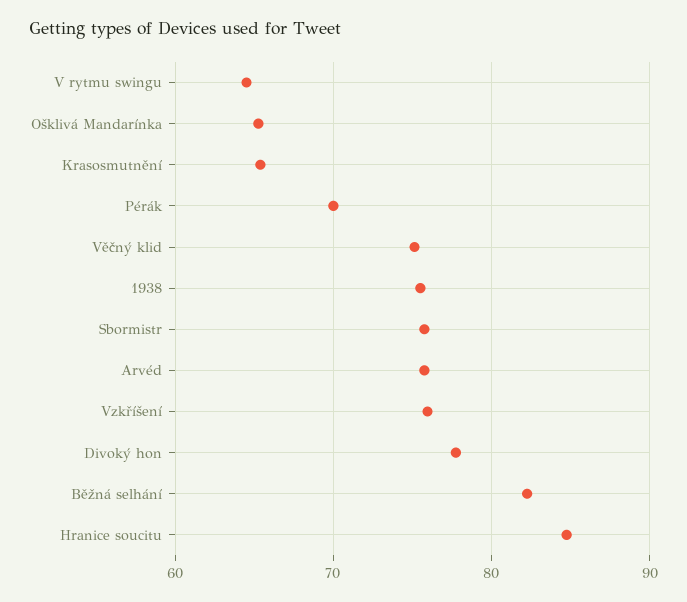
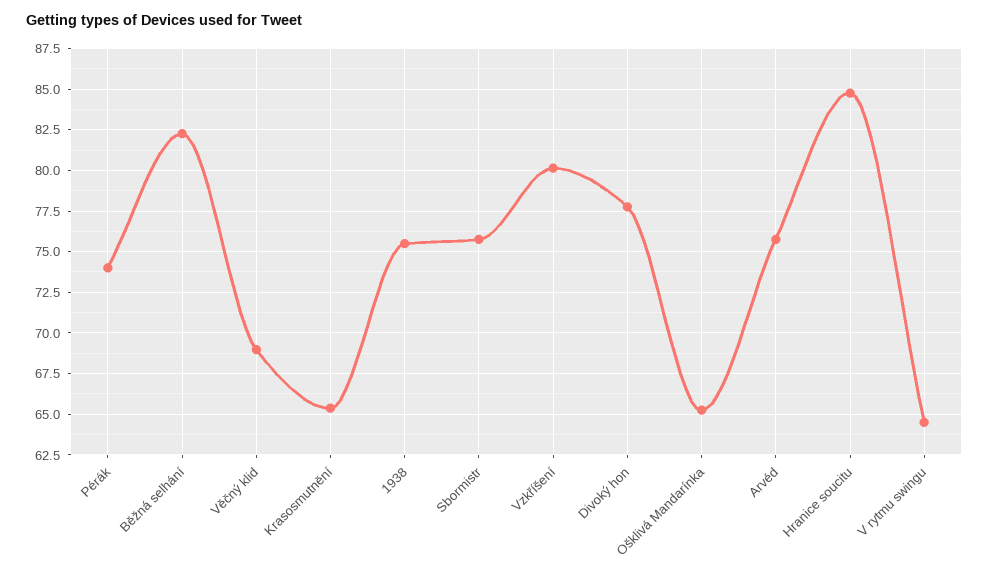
Pérák: 70 -> 74
Věčný klid: 75 -> 69
Vzkříšení: 76 -> 80

